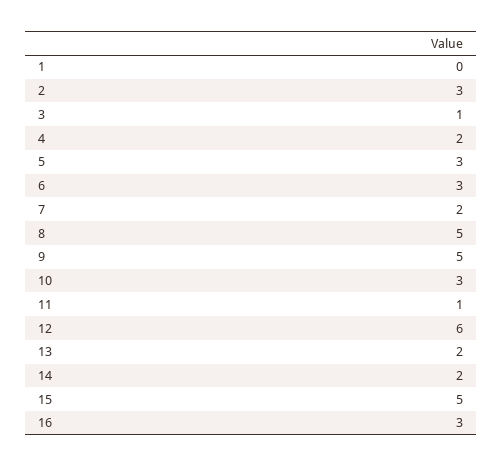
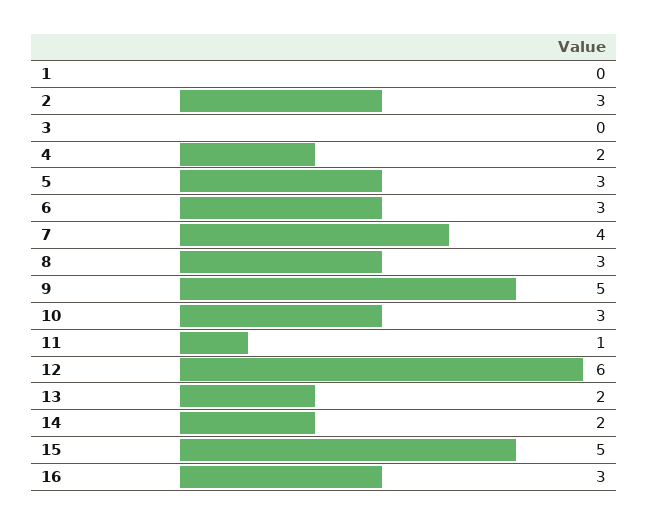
3: 1 -> 0
7: 2 -> 4
8: 5 -> 3

